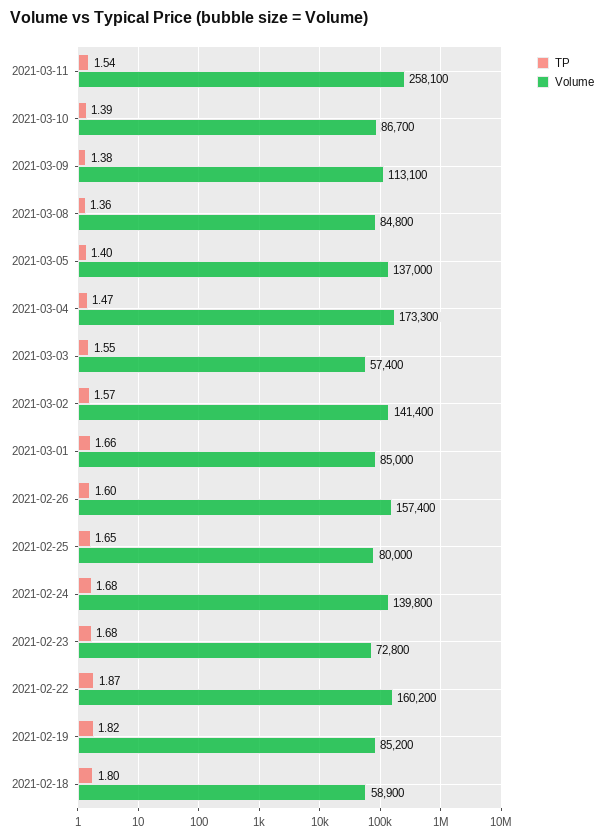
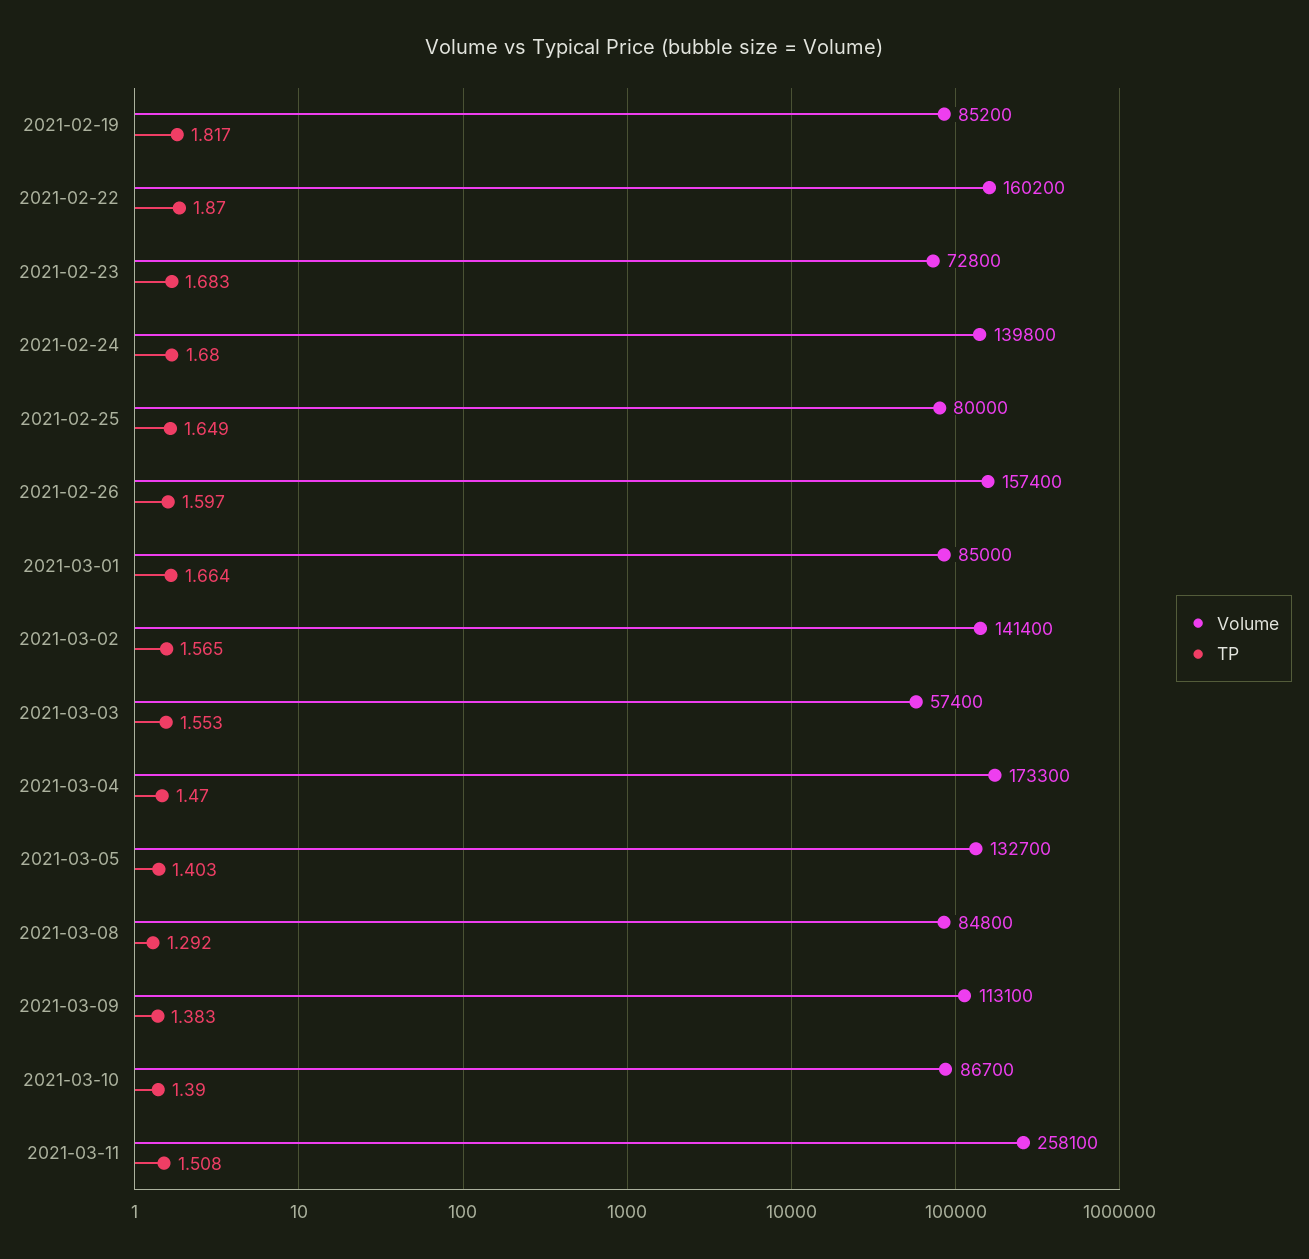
TP, 2021-03-11: 1.54 -> 1.508
TP, 2021-03-08: 1.36 -> 1.292
Volume, 2021-03-05: 137000 -> 132700
TP, 2021-02-18: 1.8 -> none
Volume, 2021-02-18: 58900 -> none

